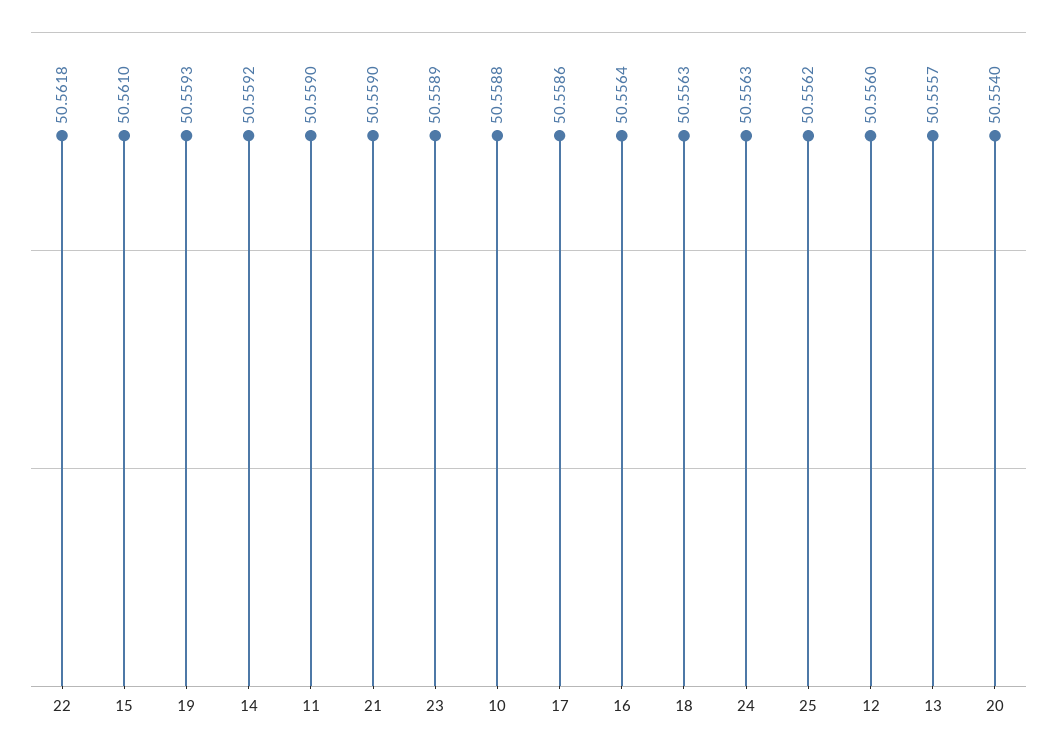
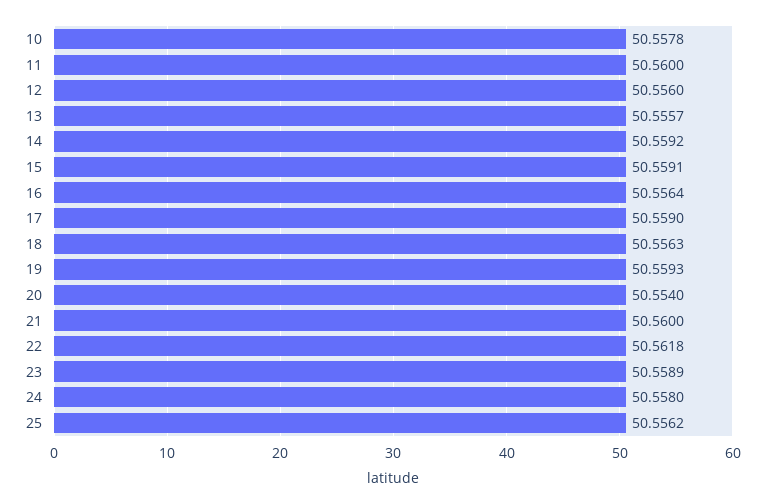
15: 50.561 -> 50.5591
11: 50.559 -> 50.56
21: 50.559 -> 50.56
10: 50.5588 -> 50.5578
17: 50.5586 -> 50.559
24: 50.5563 -> 50.558

